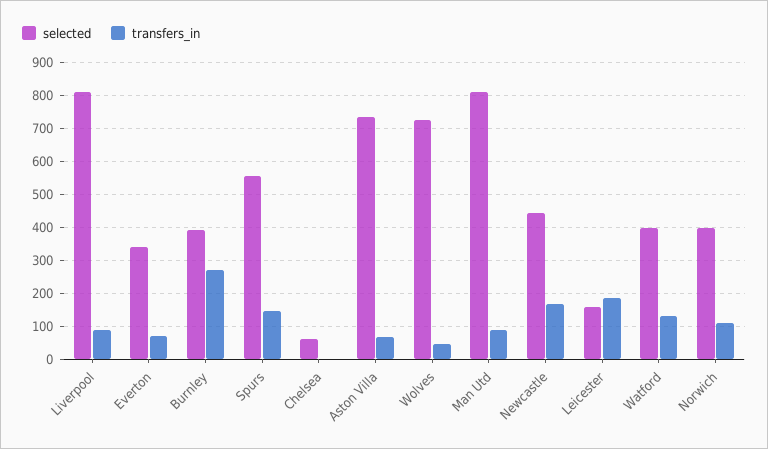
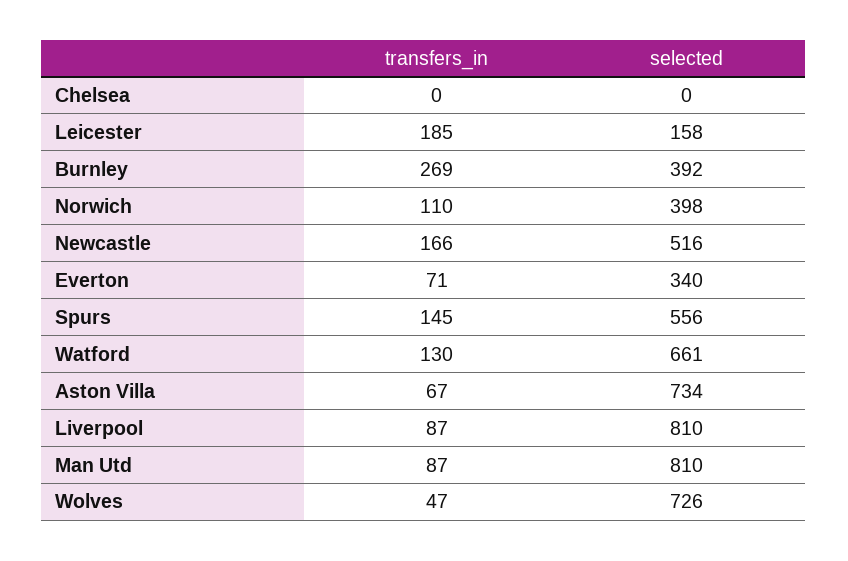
selected, Chelsea: 60 -> 0
selected, Newcastle: 440 -> 516
selected, Watford: 400 -> 661

